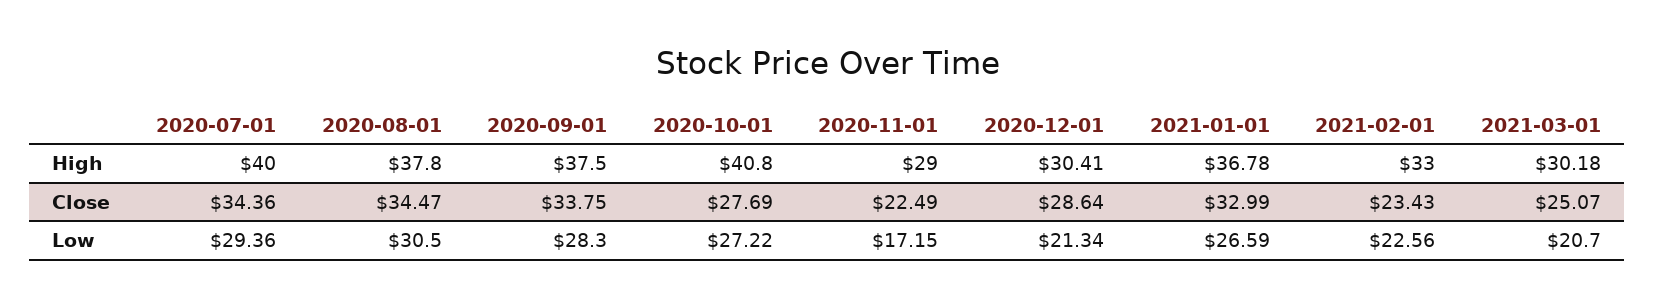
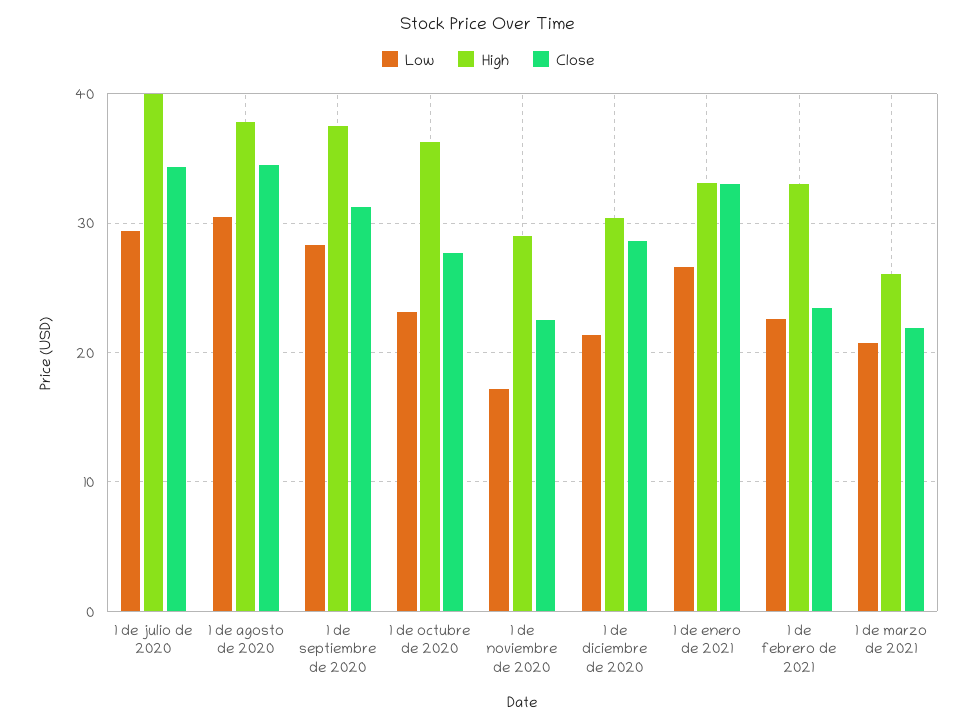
High, 2020-10-01: 40.8 -> 36
High, 2021-01-01: 36.78 -> 33
High, 2021-03-01: 30.18 -> 26
Close, 2020-09-01: 33.75 -> 31
Close, 2021-03-01: 25.07 -> 22
Low, 2020-10-01: 27.22 -> 23

